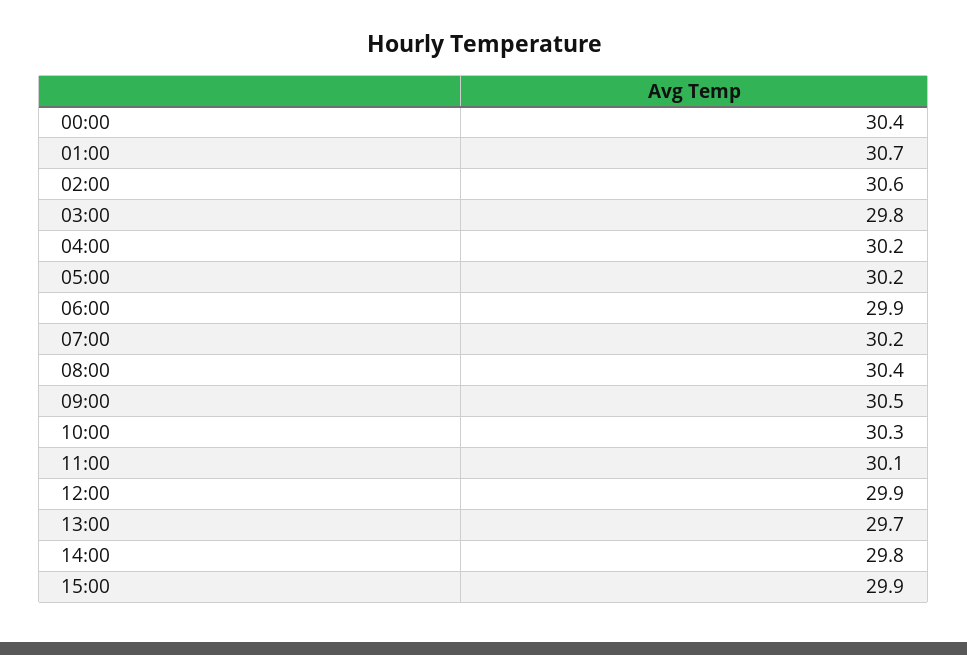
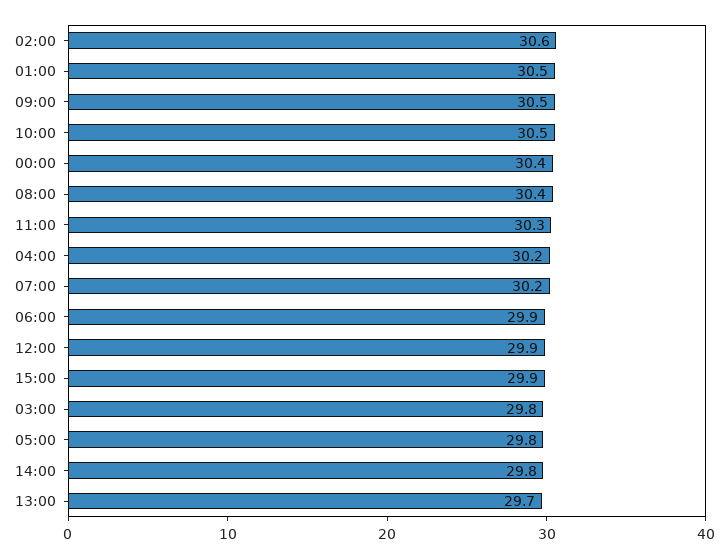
01:00: 30.7 -> 30.5
05:00: 30.2 -> 29.8
10:00: 30.3 -> 30.5
11:00: 30.1 -> 30.3

